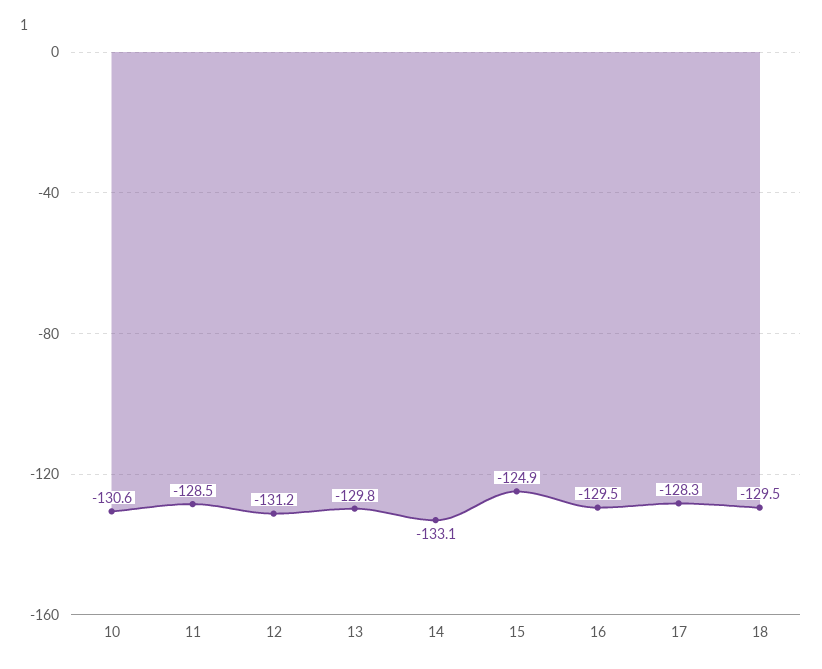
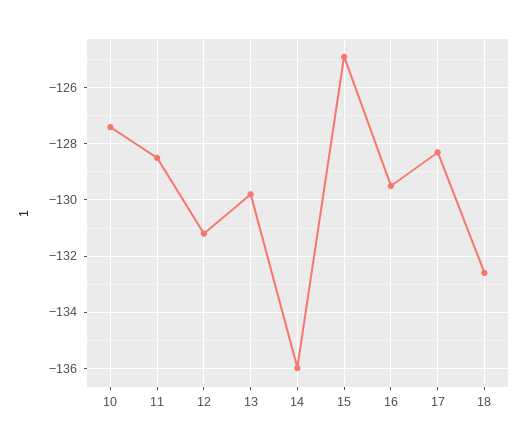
10: -130.6 -> -127.5
14: -133.1 -> -136
18: -129.5 -> -132.5

